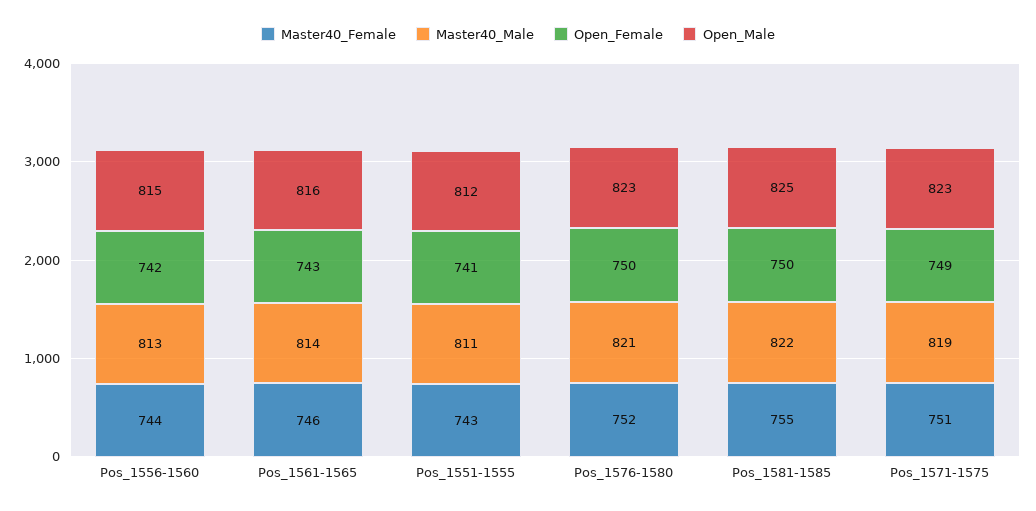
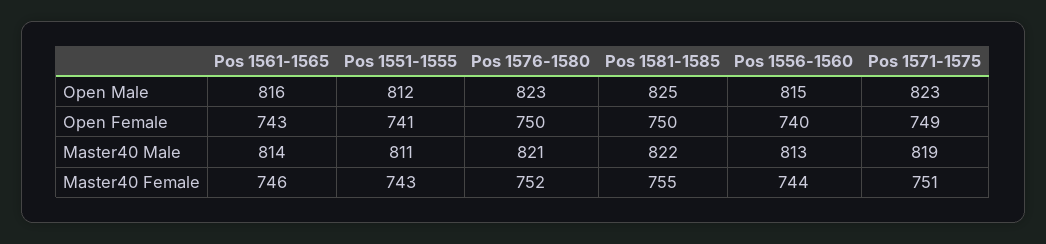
Open_Female, Pos_1556-1560: 742 -> 740

